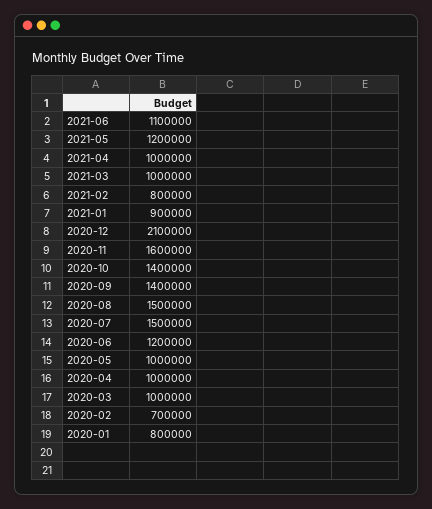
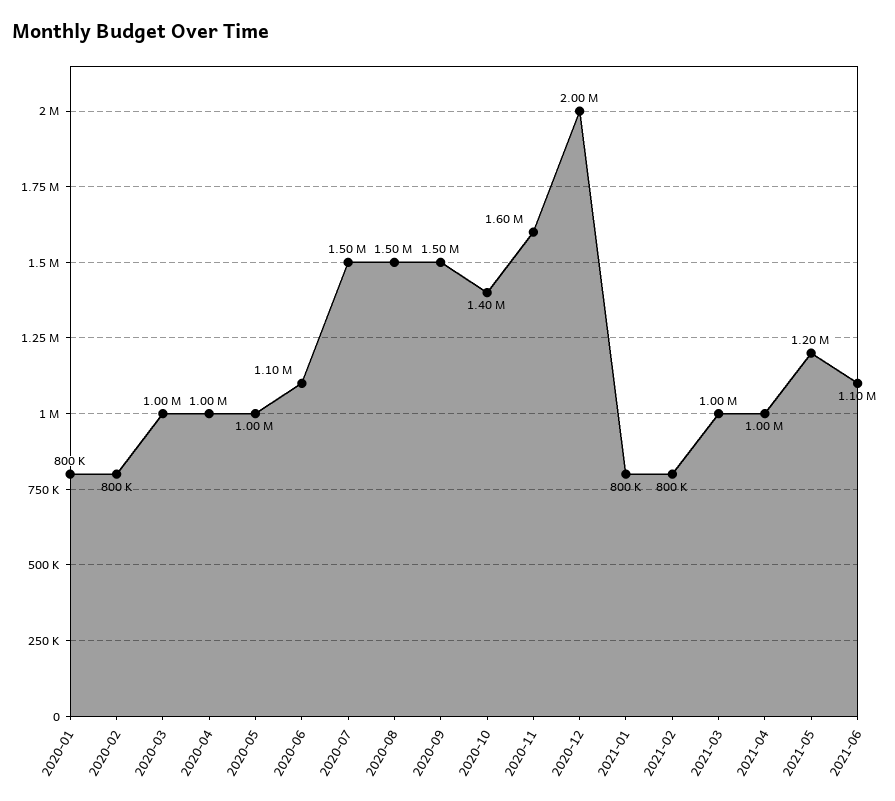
2021-01: 900000 -> 800000
2020-12: 2100000 -> 2000000
2020-09: 1400000 -> 1500000
2020-06: 1200000 -> 1100000
2020-02: 700000 -> 800000

